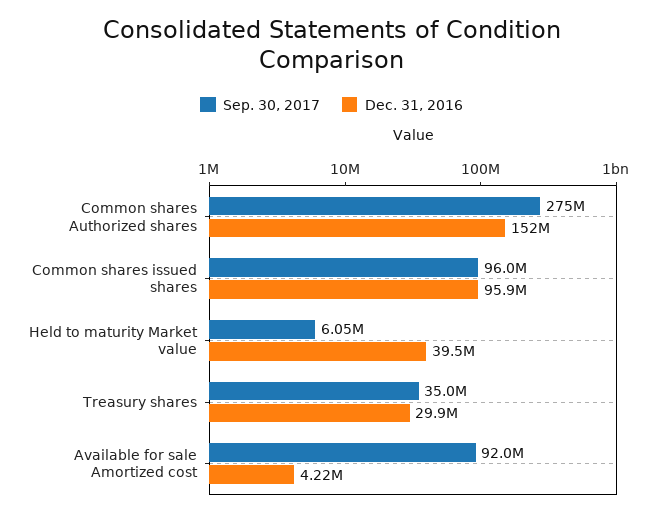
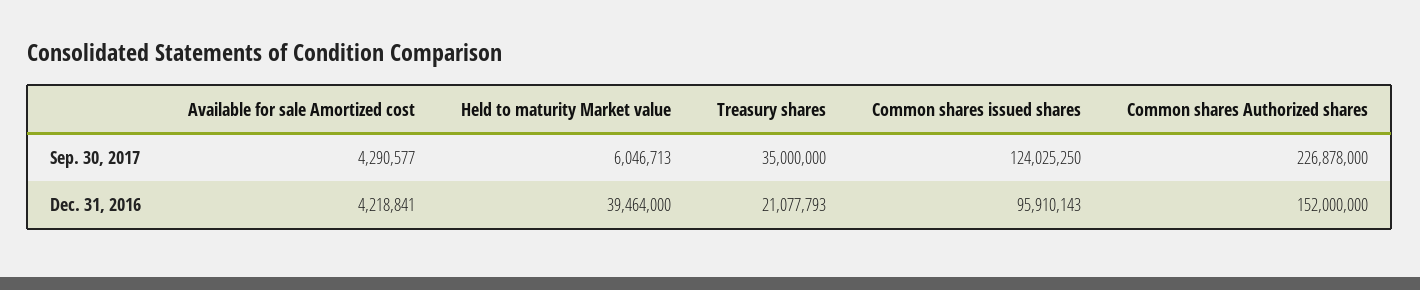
Sep. 30, 2017, Common shares Authorized shares: 275000000 -> 226878000
Sep. 30, 2017, Common shares issued shares: 96000000 -> 124025250
Dec. 31, 2016, Treasury shares: 29900000 -> 21077793
Sep. 30, 2017, Available for sale Amortized cost: 92000000 -> 4290577

